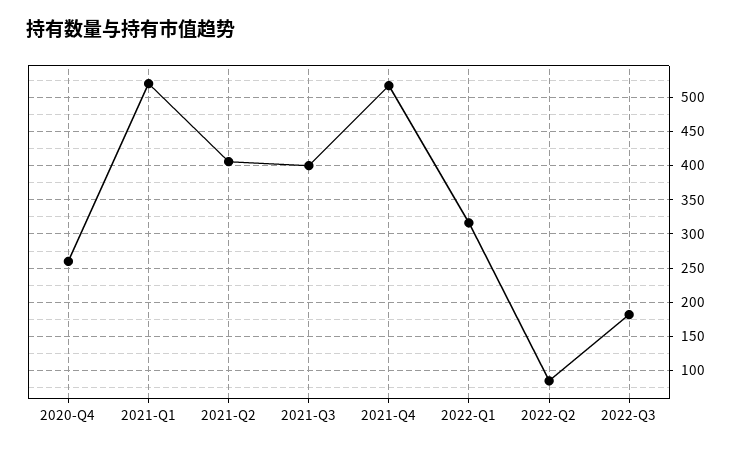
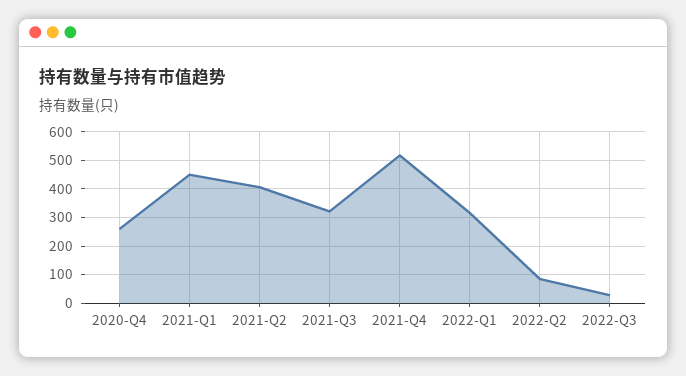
2021-Q1: 520 -> 450
2021-Q3: 400 -> 325
2022-Q3: 180 -> 25

